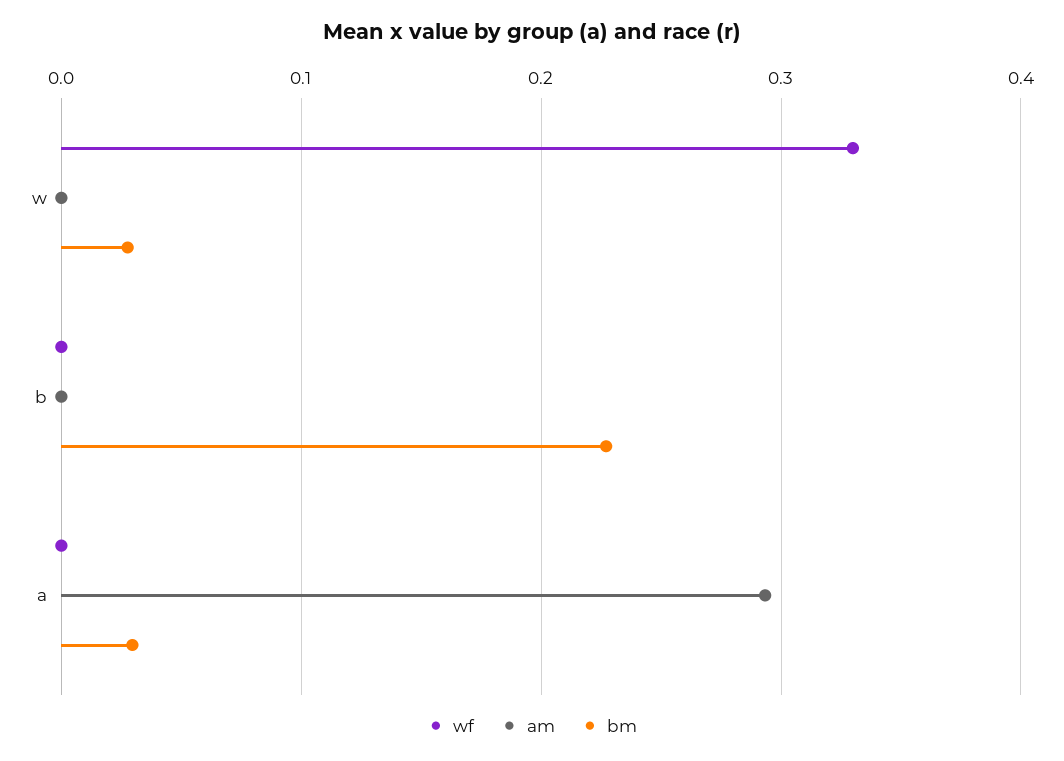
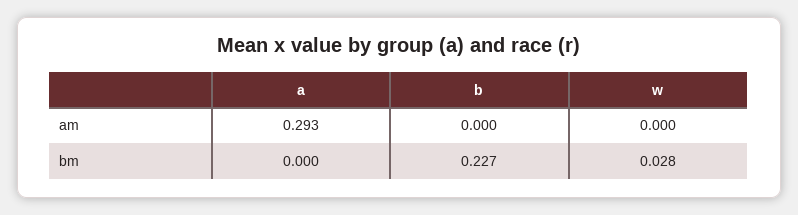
wf, w: 0.33 -> none
wf, b: 0 -> none
wf, a: 0 -> none
bm, a: 0.03 -> 0

